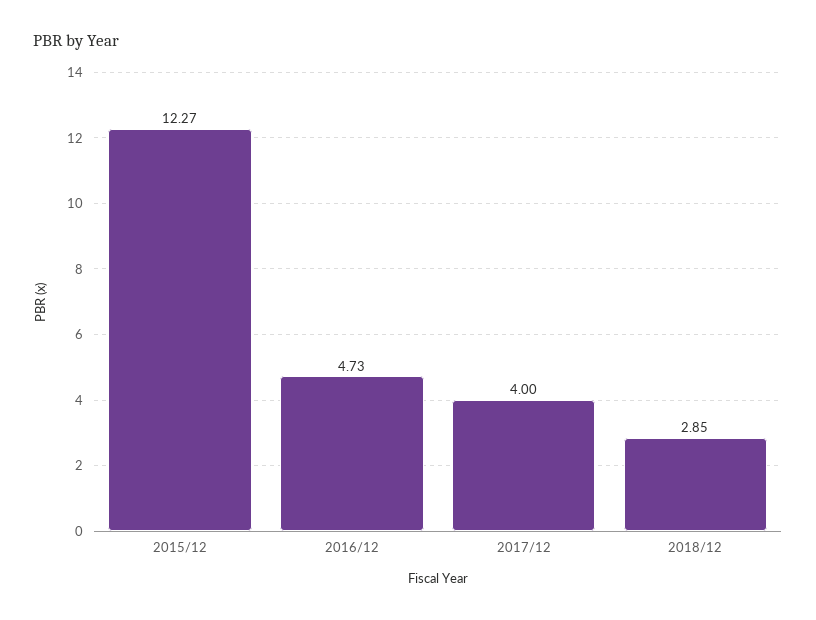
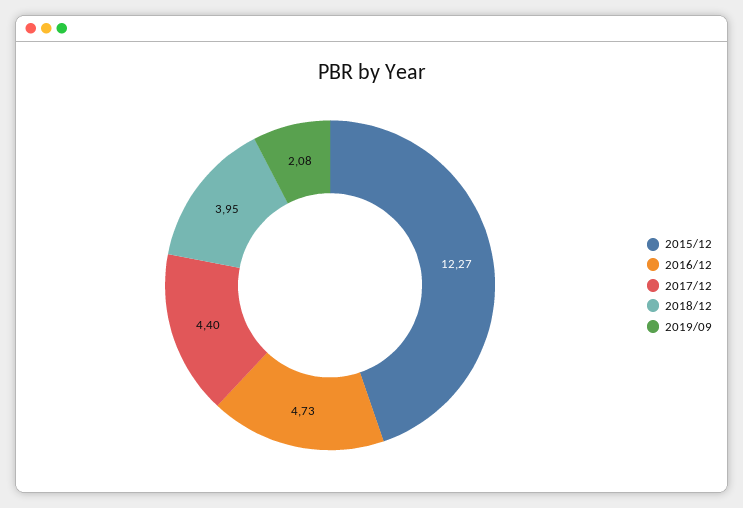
2017/12: 4 -> 4.4
2018/12: 2.85 -> 3.95
2019/09: none -> 2.08

